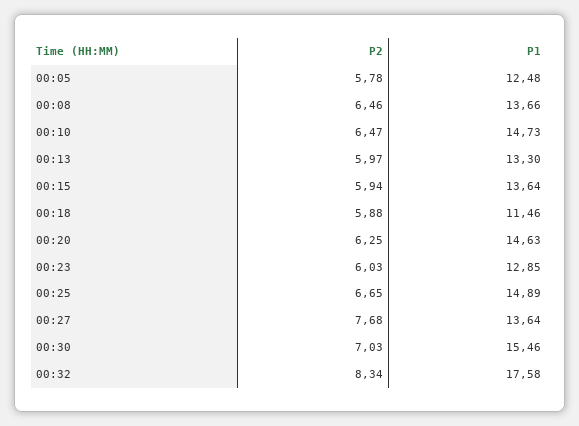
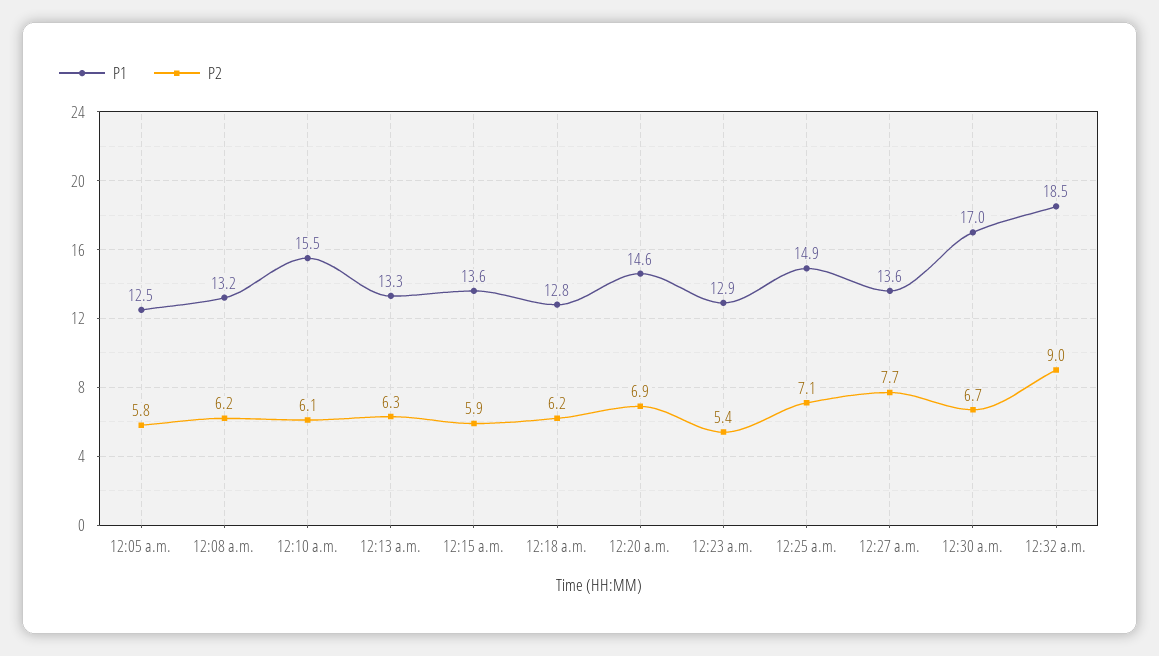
P2, 00:08: 6.46 -> 6.2
P1, 00:08: 13.66 -> 13.2
P2, 00:10: 6.47 -> 6.1
P1, 00:10: 14.73 -> 15.5
P2, 00:13: 5.97 -> 6.3
P2, 00:18: 5.88 -> 6.2
P1, 00:18: 11.46 -> 12.8
P2, 00:20: 6.25 -> 6.9
P2, 00:23: 6.03 -> 5.4
P2, 00:25: 6.65 -> 7.1
P2, 00:30: 7.03 -> 6.7
P1, 00:30: 15.46 -> 17
P2, 00:32: 8.34 -> 9
P1, 00:32: 17.58 -> 18.5

